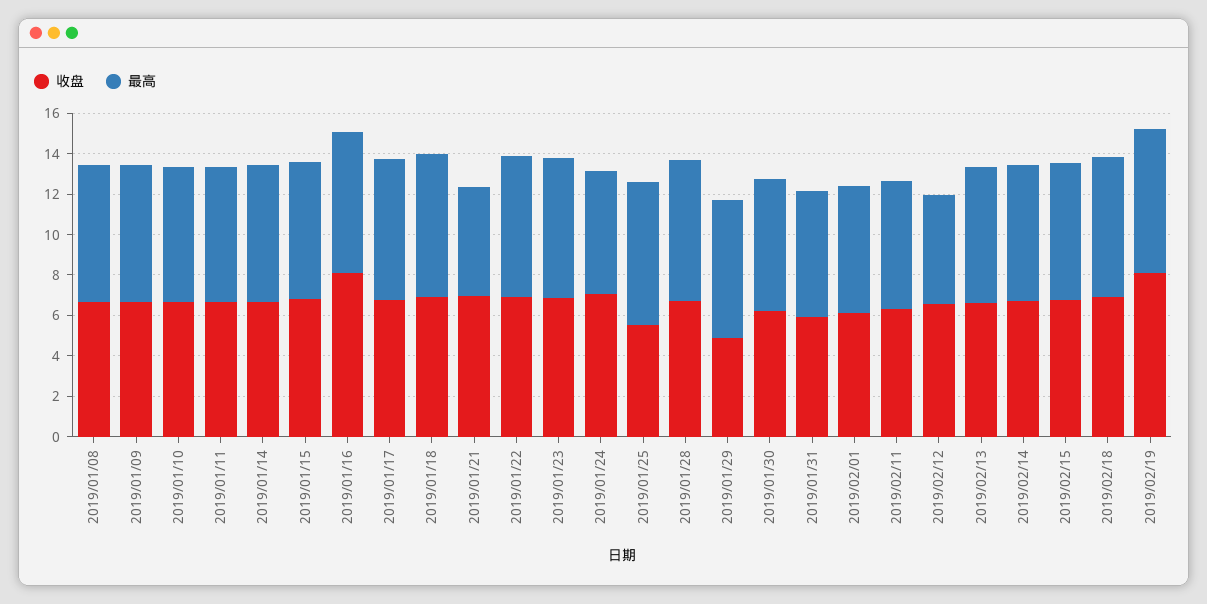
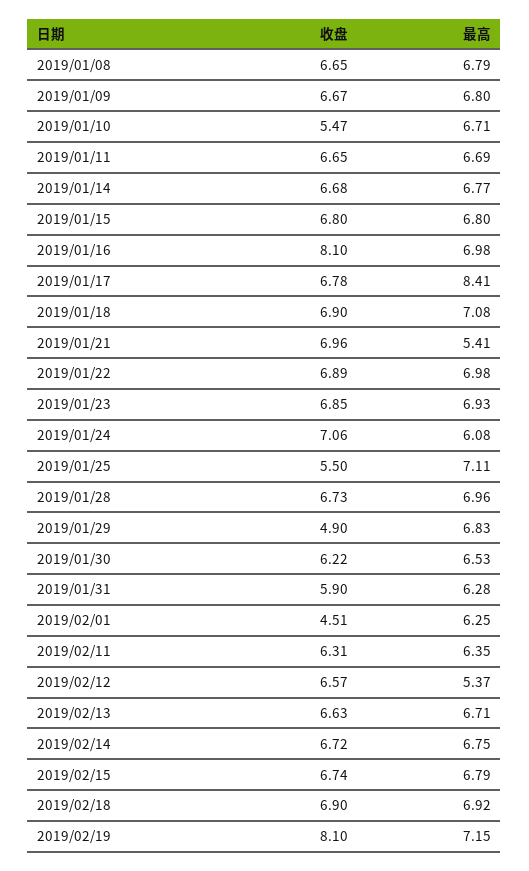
收盘, 2019/01/10: 6.5 -> 5.47
最高, 2019/01/17: 7 -> 8.41
收盘, 2019/02/01: 6 -> 4.51

